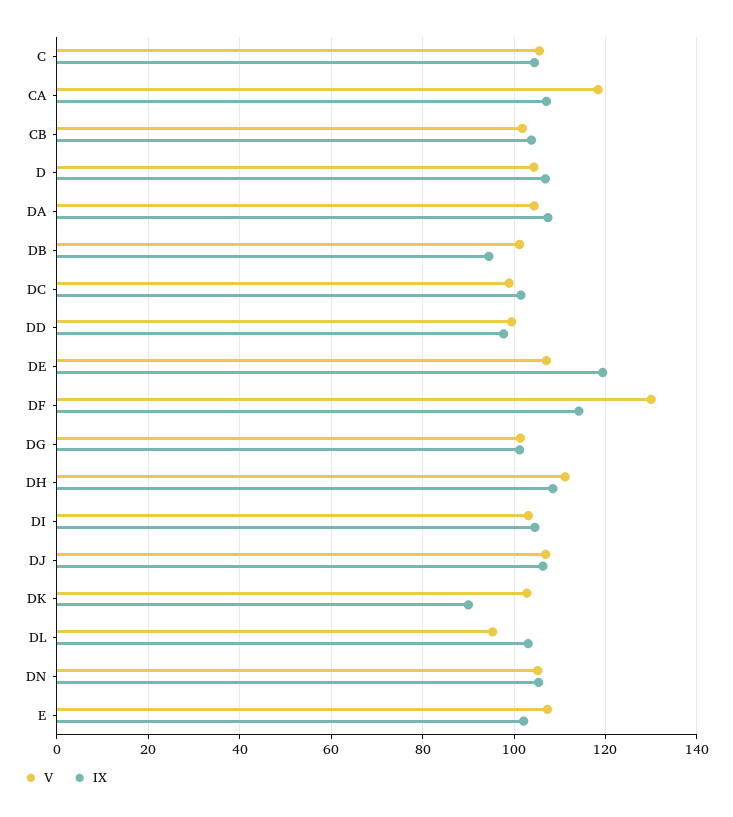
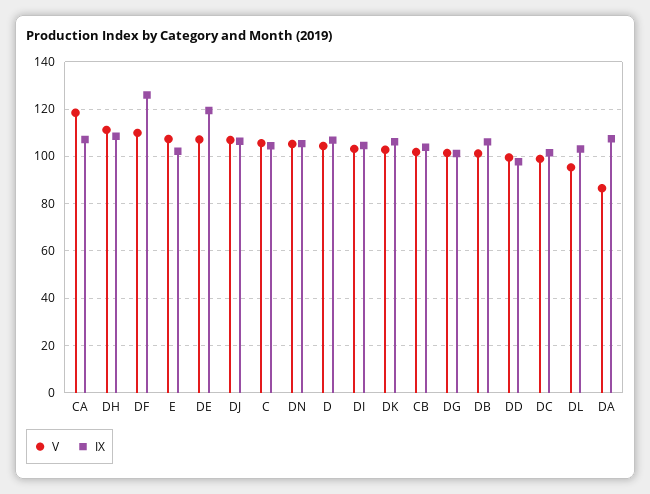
V, DA: 104 -> 85
IX, DB: 94 -> 105
V, DF: 130 -> 110
IX, DF: 114 -> 125
IX, DK: 90 -> 105

